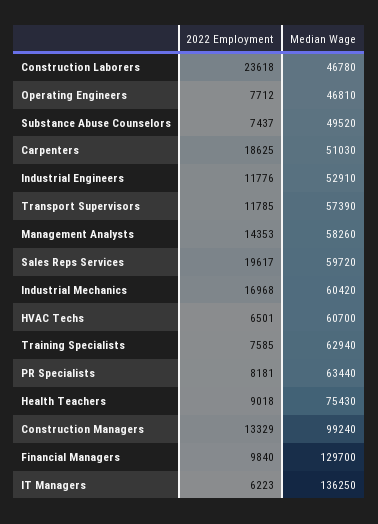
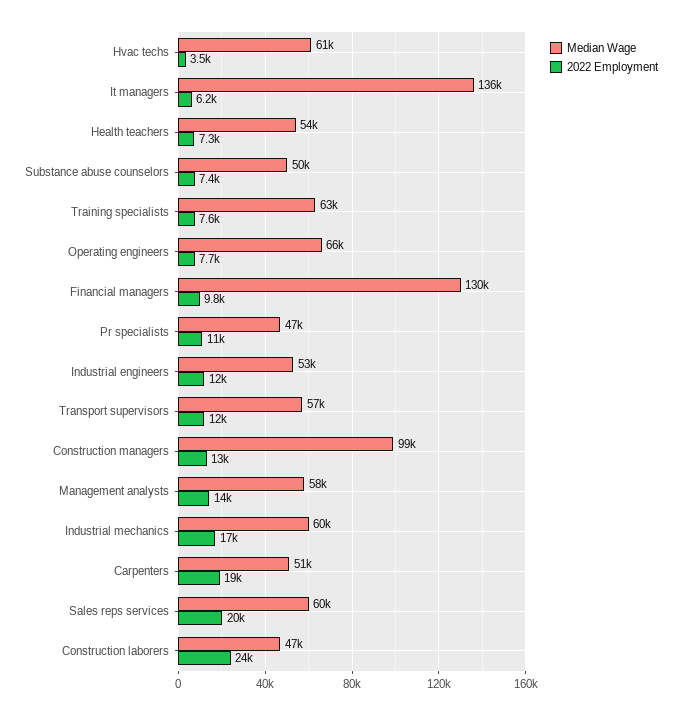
Median Wage, Operating Engineers: 46810 -> 66000
2022 Employment, HVAC Techs: 6501 -> 3500
2022 Employment, PR Specialists: 8181 -> 11000
Median Wage, PR Specialists: 63440 -> 47000
2022 Employment, Health Teachers: 9018 -> 7300
Median Wage, Health Teachers: 75430 -> 54000

